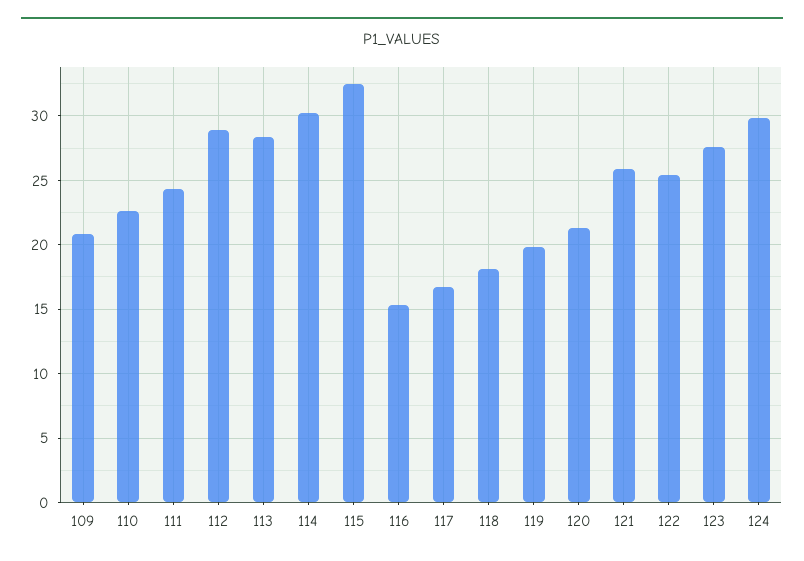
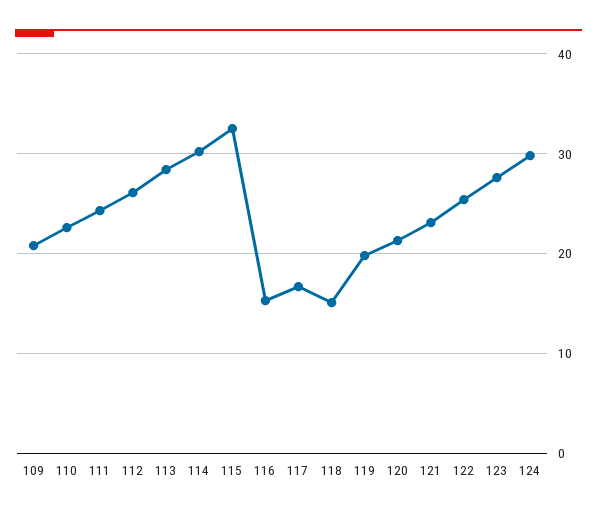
112: 29 -> 26
118: 18 -> 15
121: 26 -> 23

